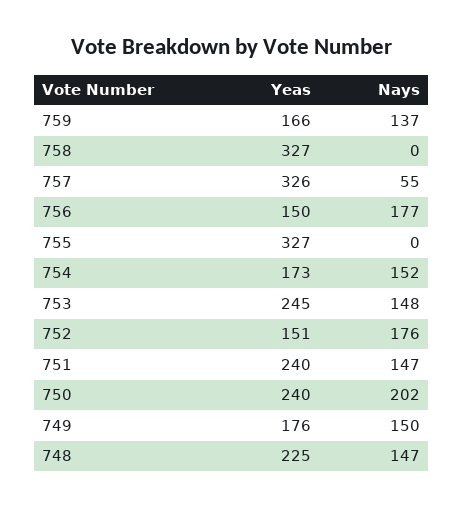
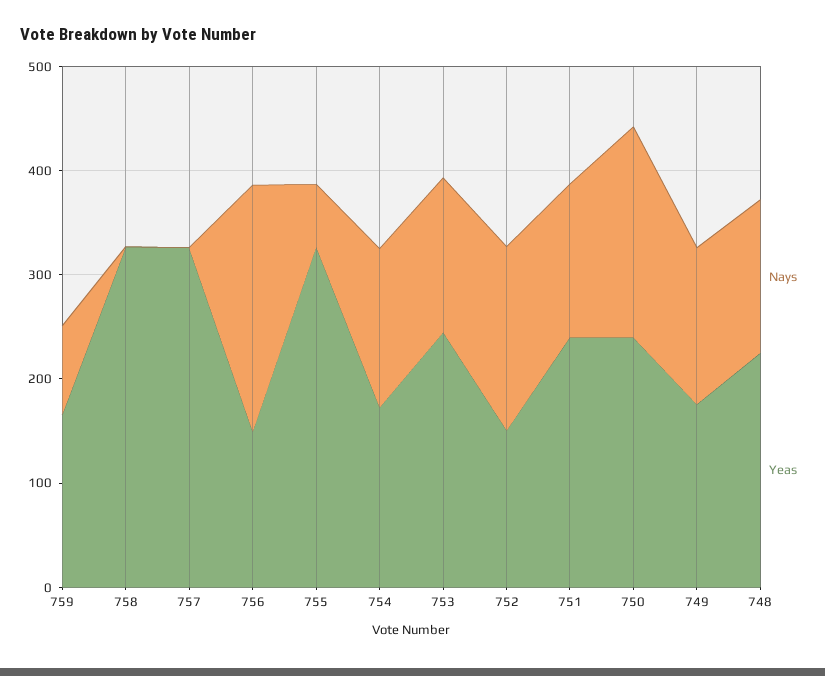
Nays, 759: 137 -> 80
Nays, 757: 55 -> 0
Nays, 756: 177 -> 240
Nays, 755: 0 -> 60

